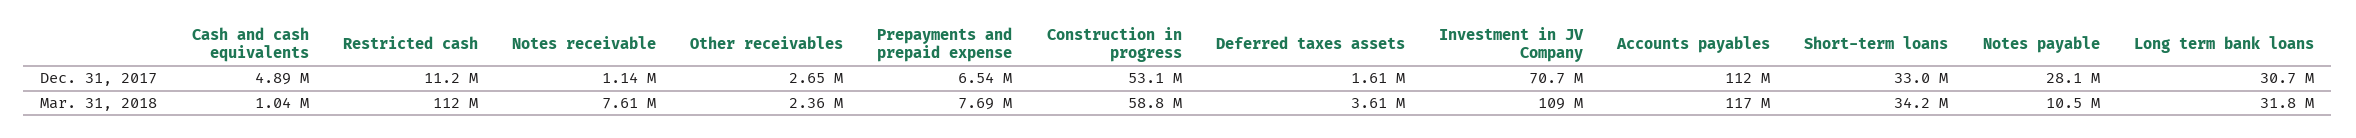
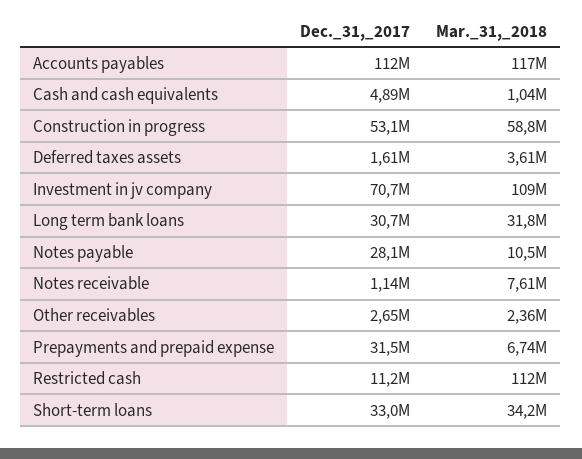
Prepayments and prepaid expense, Dec. 31, 2017: 6540000 -> 31500000
Prepayments and prepaid expense, Mar. 31, 2018: 7690000 -> 6740000

